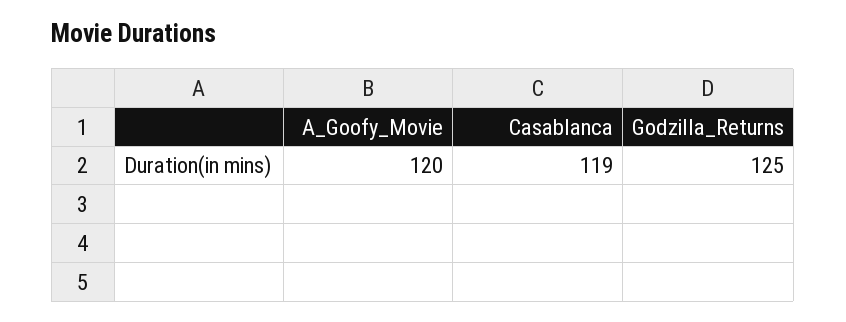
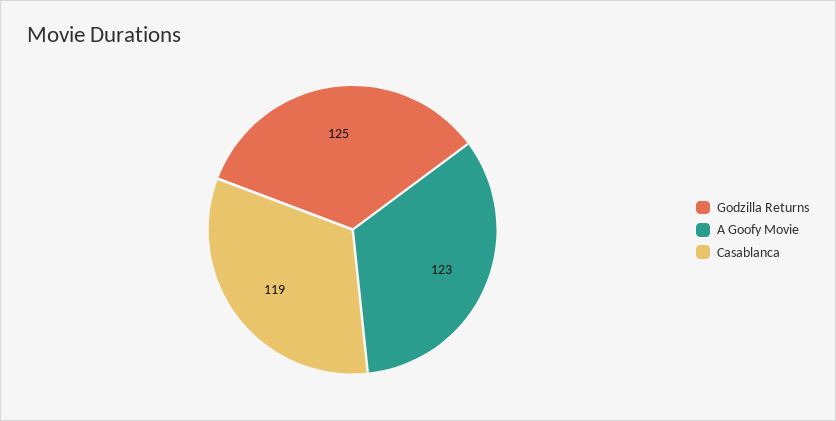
A_Goofy_Movie: 120 -> 123

